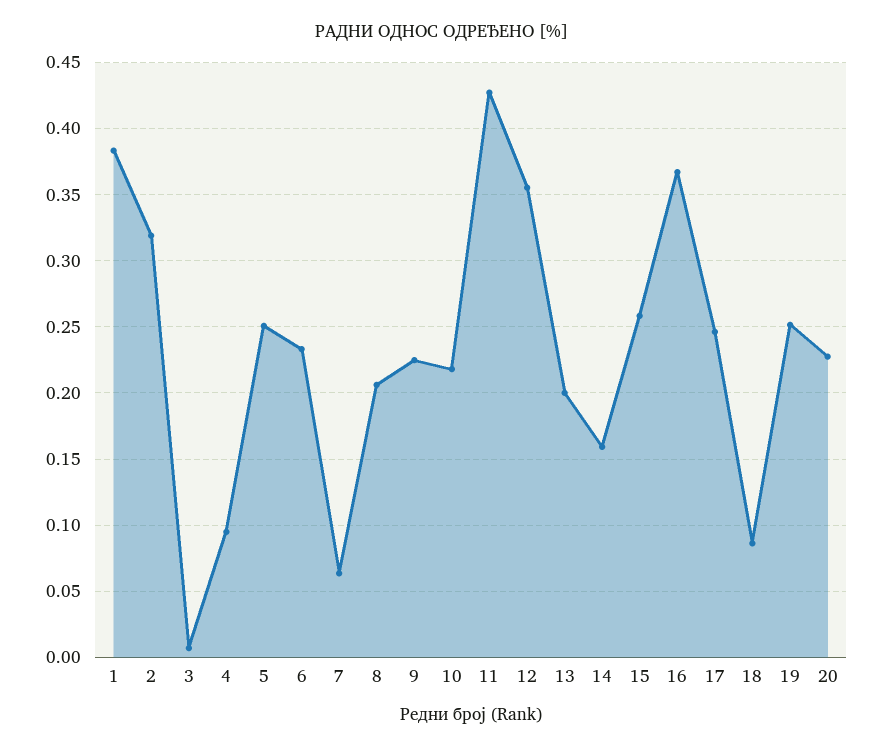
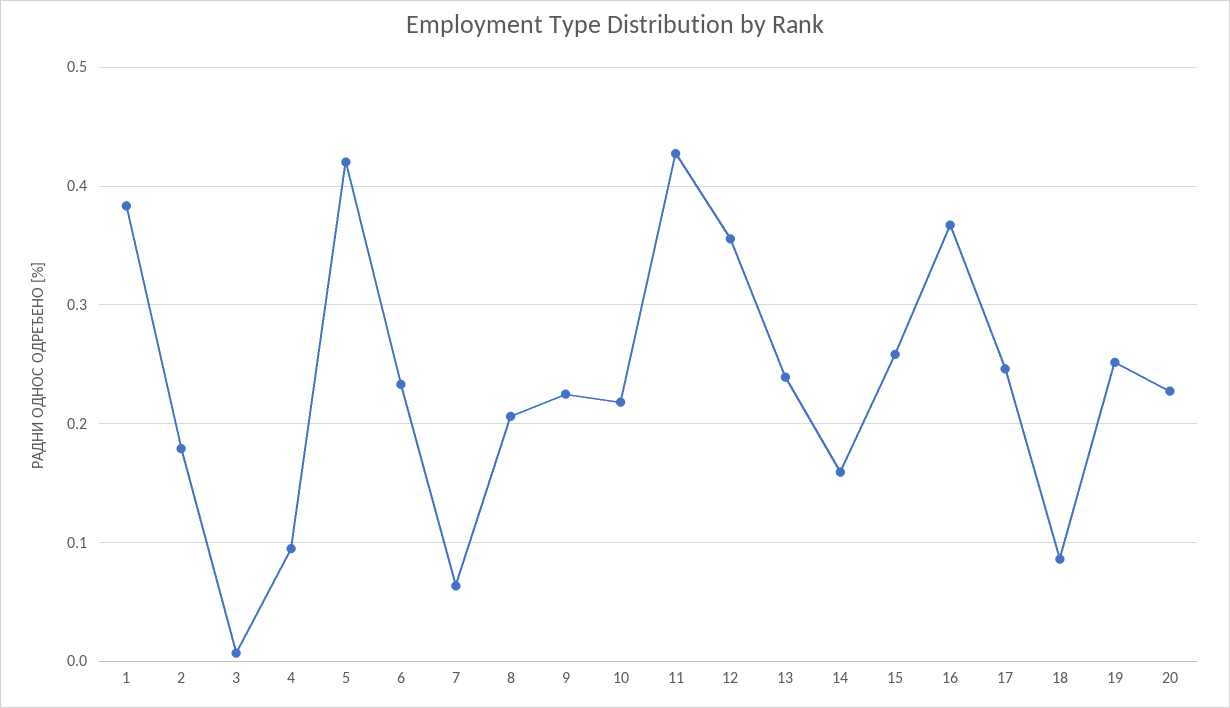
2: 0.32 -> 0.18
5: 0.25 -> 0.42
13: 0.2 -> 0.24

